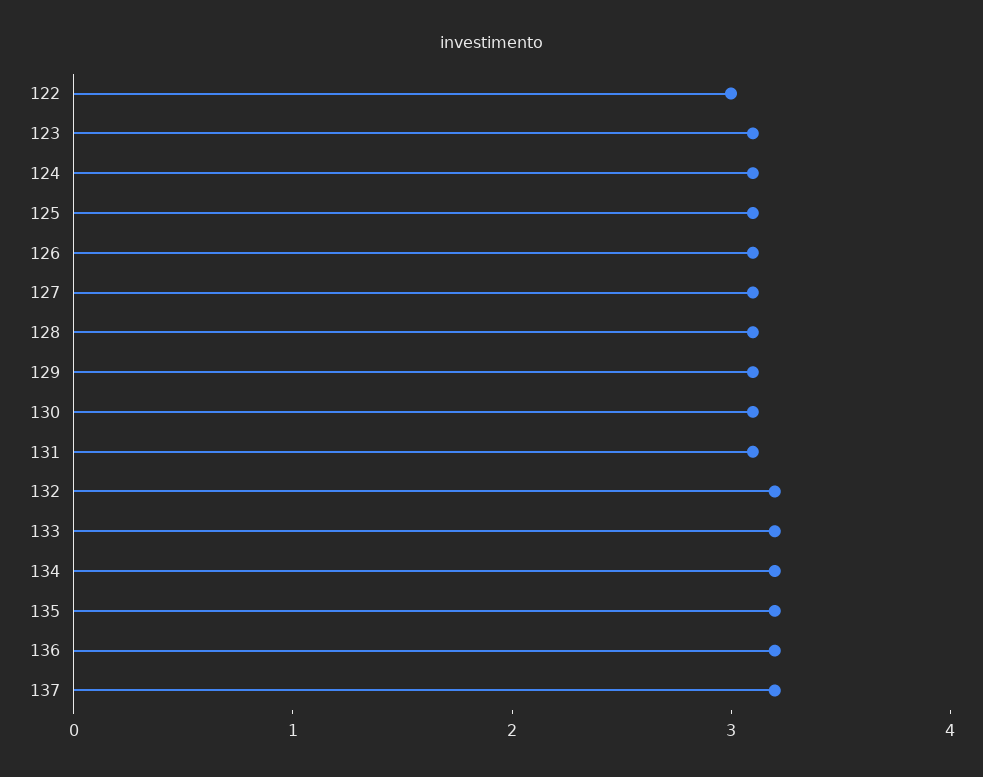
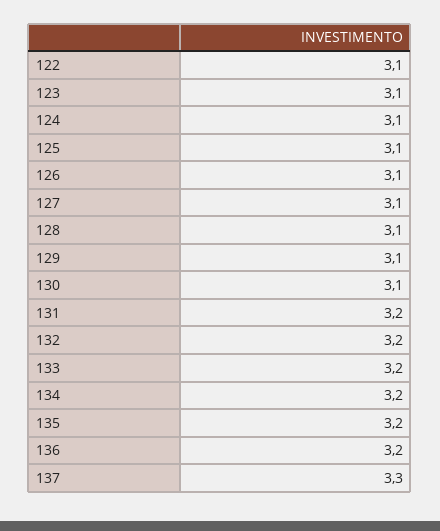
122: 3 -> 3.1
131: 3.1 -> 3.2
137: 3.2 -> 3.3

